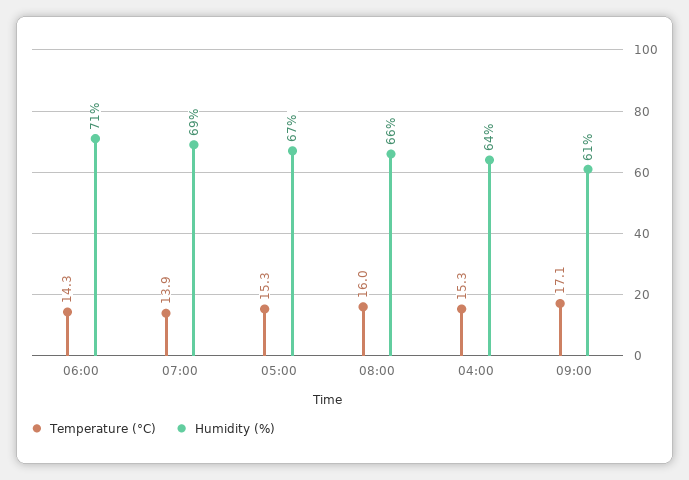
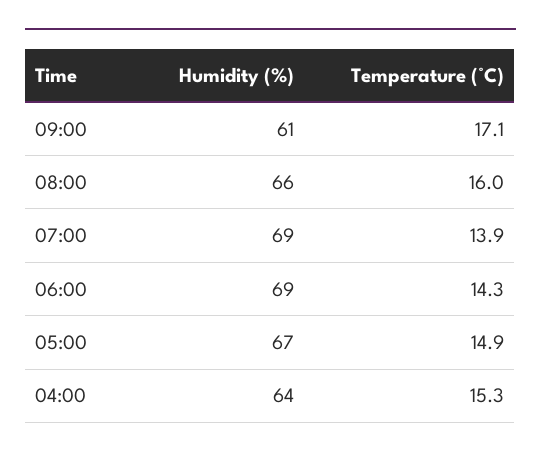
Humidity (%), 06:00: 71 -> 69
Temperature (°C), 05:00: 15.3 -> 14.9

